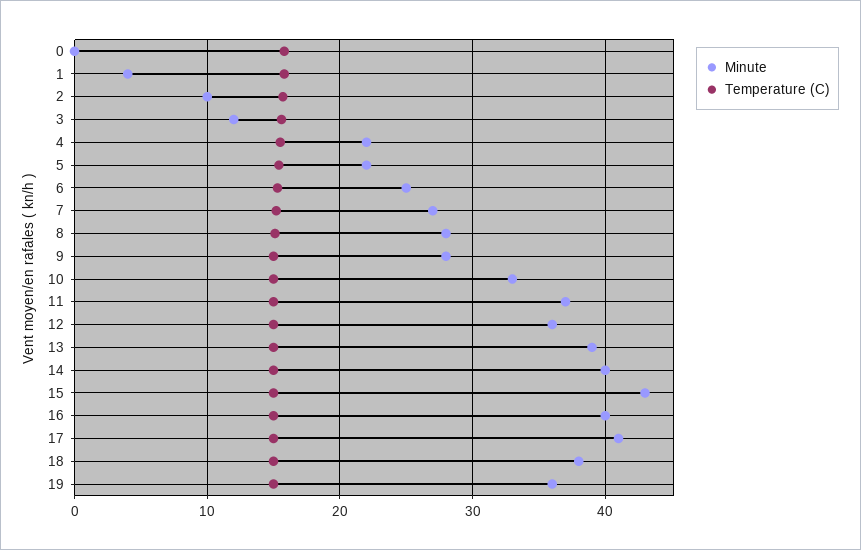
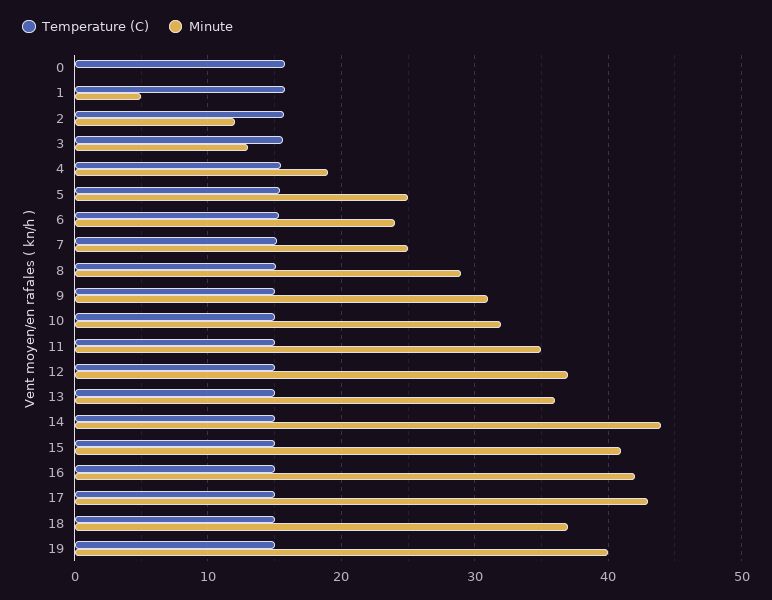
Minute, 1: 4 -> 5
Minute, 2: 10 -> 12
Minute, 3: 12 -> 13
Minute, 4: 22 -> 19
Minute, 5: 22 -> 25
Minute, 6: 25 -> 24
Minute, 7: 27 -> 25
Minute, 8: 28 -> 29
Minute, 9: 28 -> 31
Minute, 10: 33 -> 32
Minute, 11: 37 -> 35
Minute, 12: 36 -> 37
Minute, 13: 39 -> 36
Minute, 14: 40 -> 44
Minute, 15: 43 -> 41
Minute, 16: 40 -> 42
Minute, 17: 41 -> 43
Minute, 18: 38 -> 37
Minute, 19: 36 -> 40

